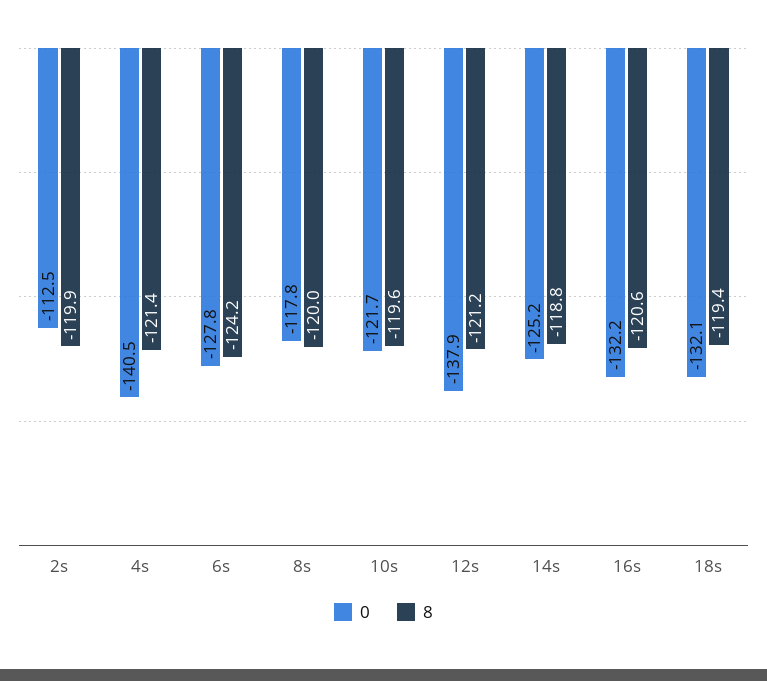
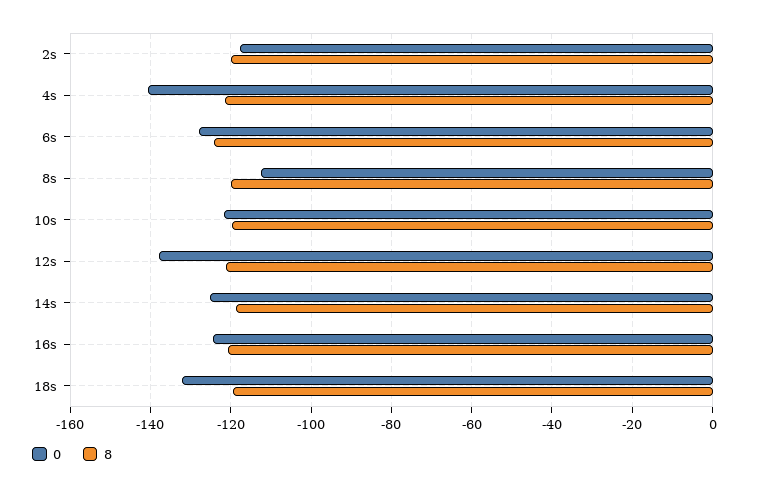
0, 2s: -112.5 -> -118
0, 8s: -117.8 -> -112
0, 16s: -132.2 -> -124

